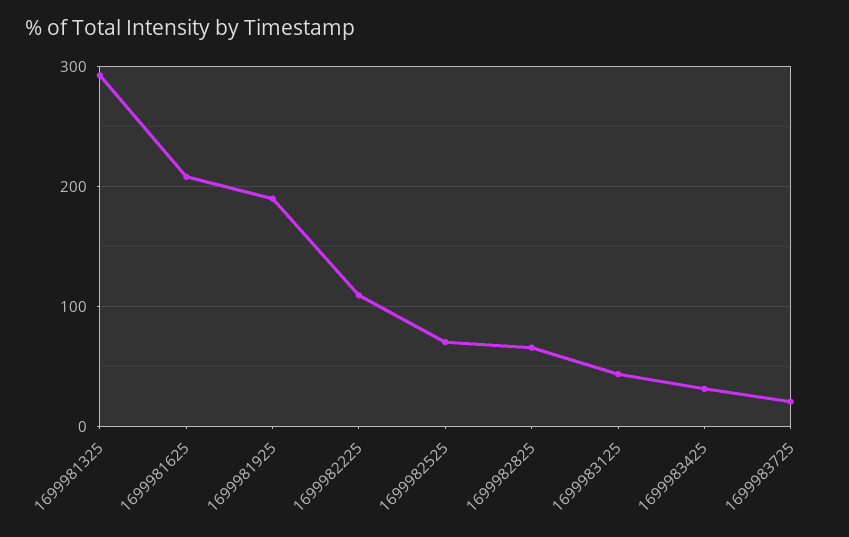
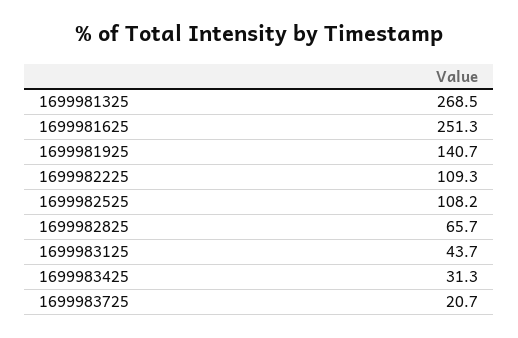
1699981325: 290 -> 268.5
1699981625: 210 -> 251.3
1699981925: 190 -> 140.7
1699982525: 70 -> 108.2

